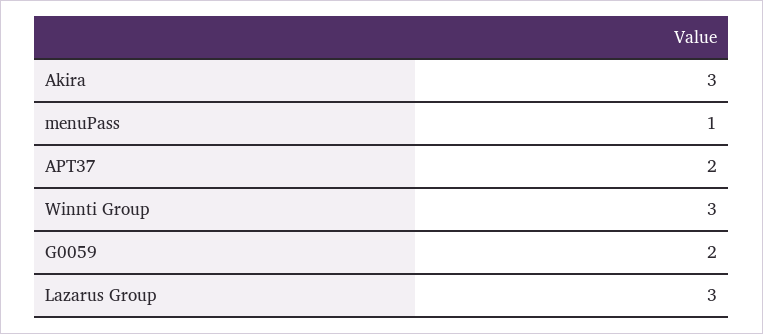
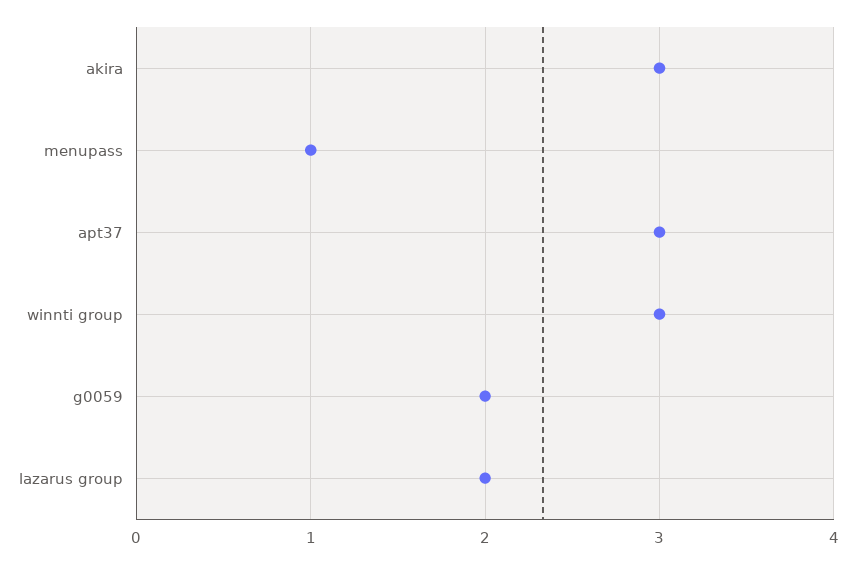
APT37: 2 -> 3
Lazarus Group: 3 -> 2

